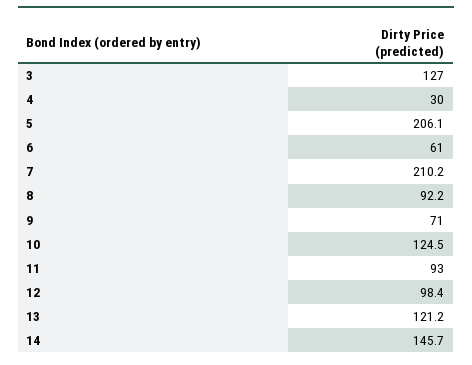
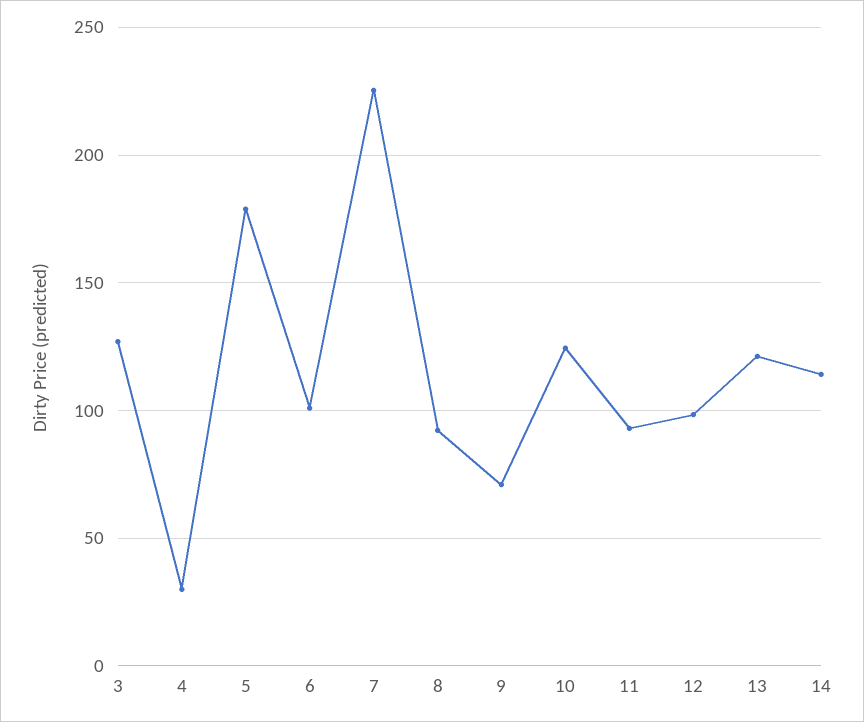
5: 206.1 -> 180
6: 61 -> 100
7: 210.2 -> 225
14: 145.7 -> 115

